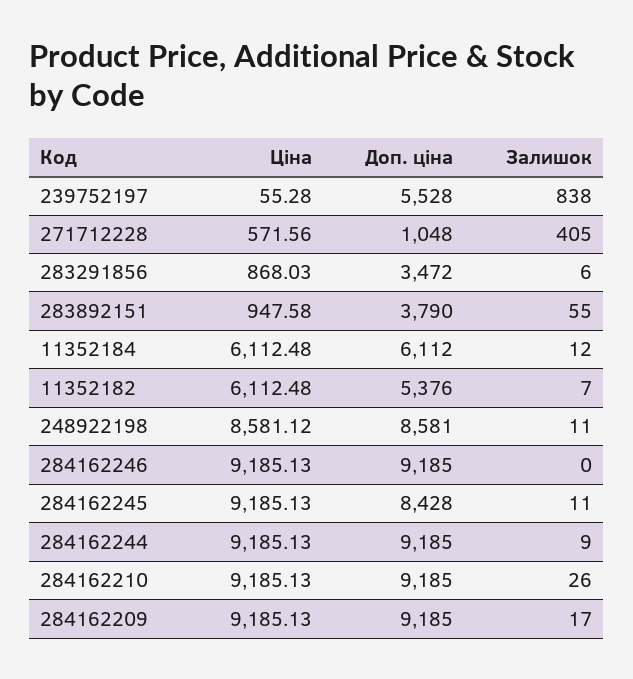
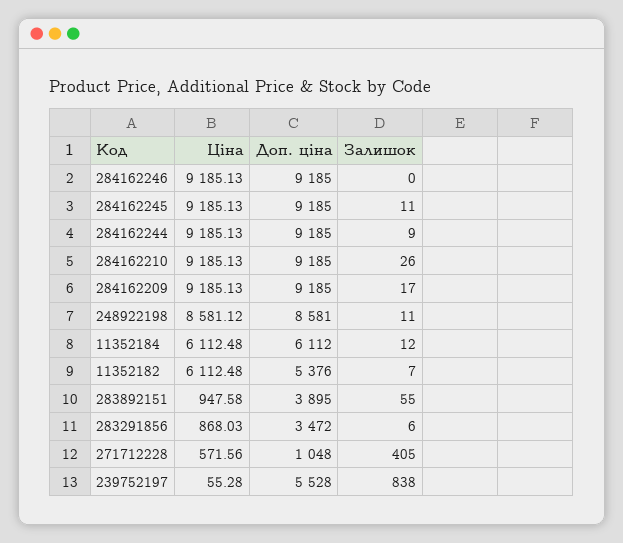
Доп. ціна, 283892151: 3790 -> 3895
Доп. ціна, 284162245: 8428 -> 9185

